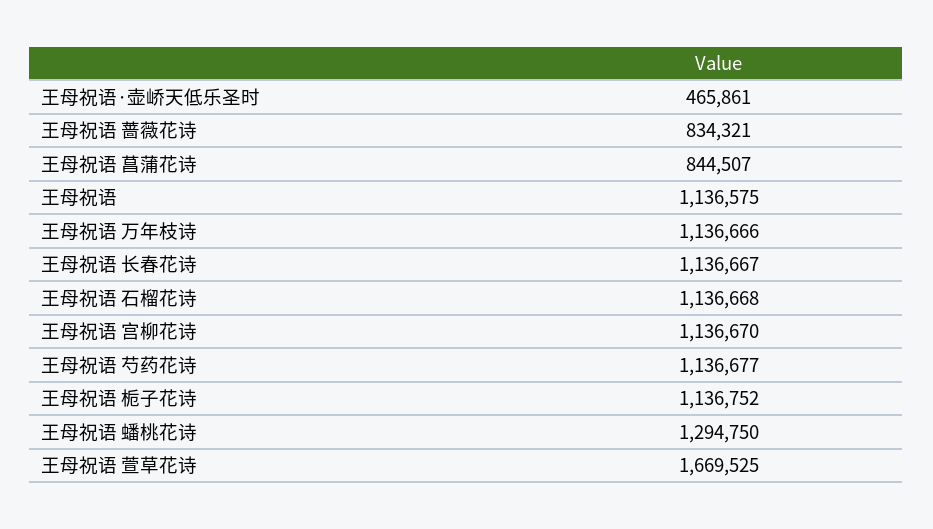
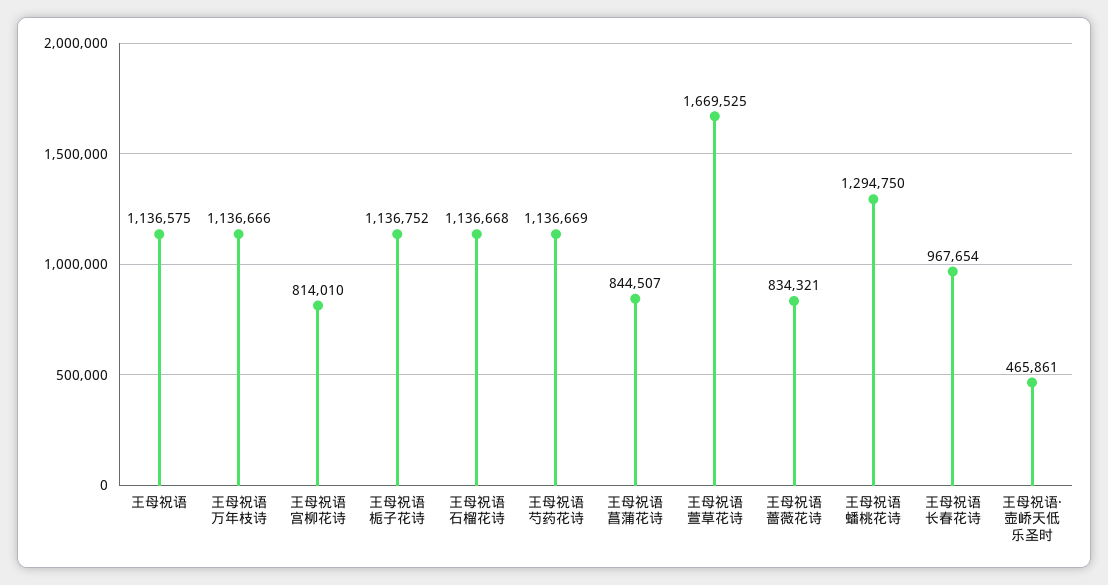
王母祝语 长春花诗: 1136667 -> 967654
王母祝语 宫柳花诗: 1136670 -> 814010
王母祝语 芍药花诗: 1136677 -> 1136669

